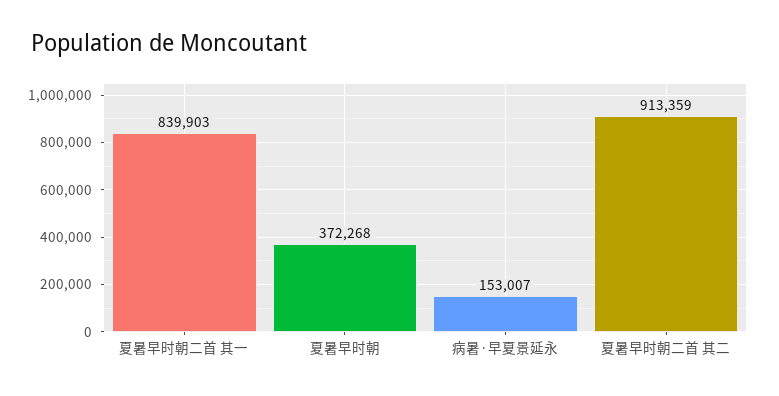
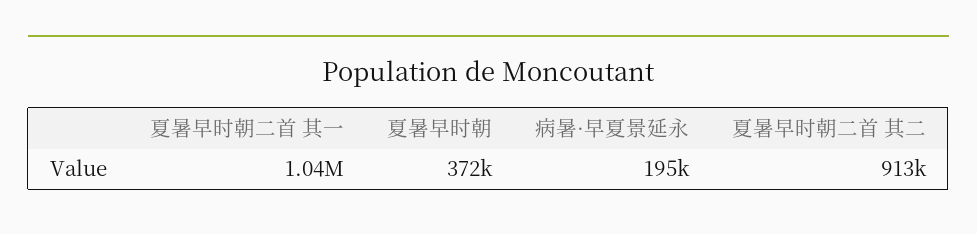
夏暑早时朝二首 其一: 839903 -> 1040000
病暑·早夏景延永: 153007 -> 195000

